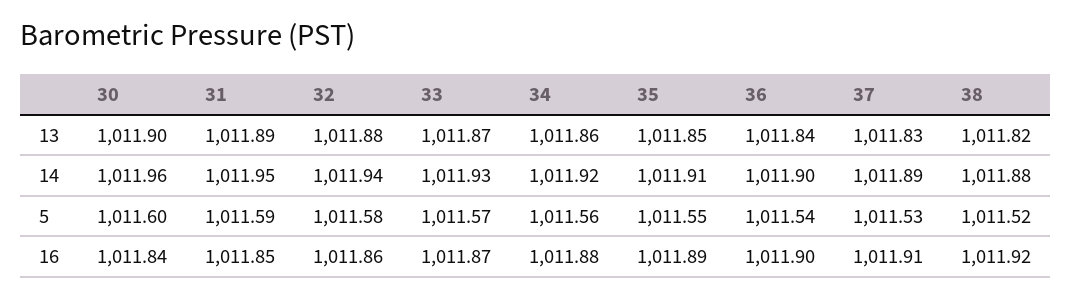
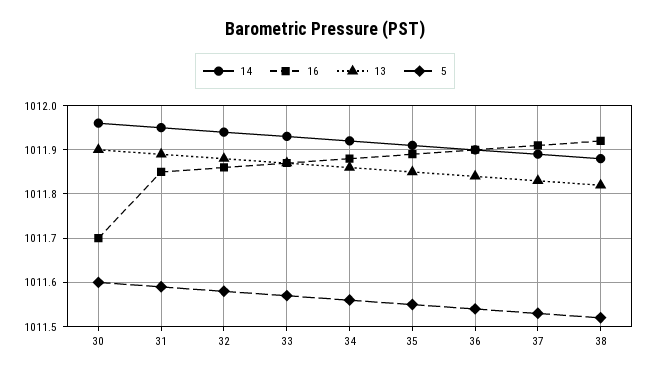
16, 30: 1011.84 -> 1011.7

